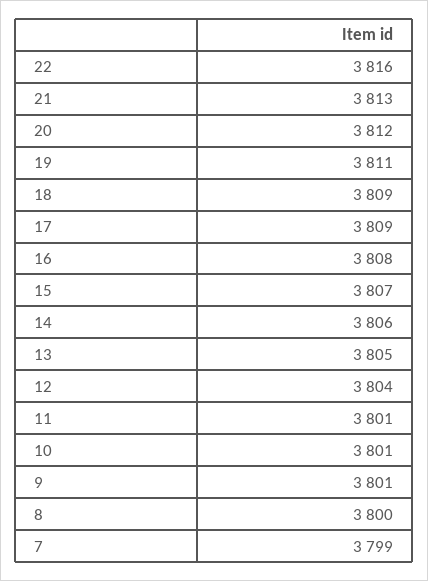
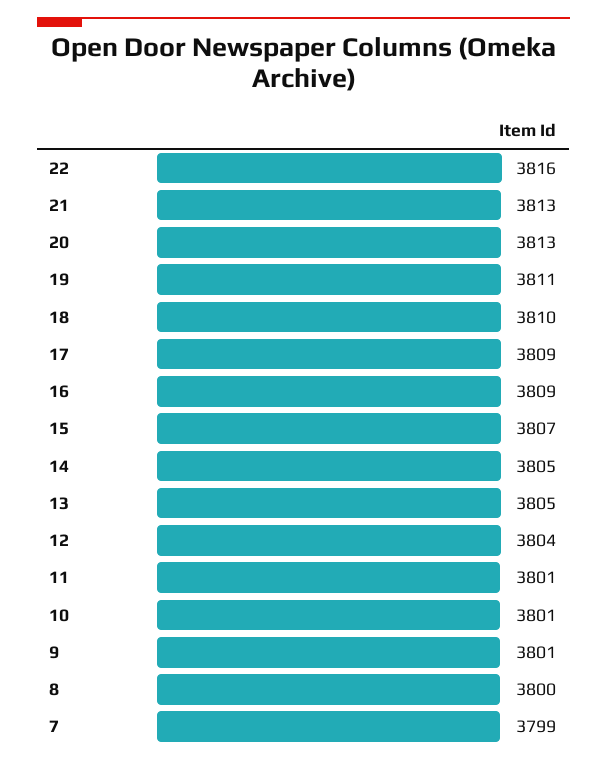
20: 3812 -> 3813
18: 3809 -> 3810
16: 3808 -> 3809
14: 3806 -> 3805

